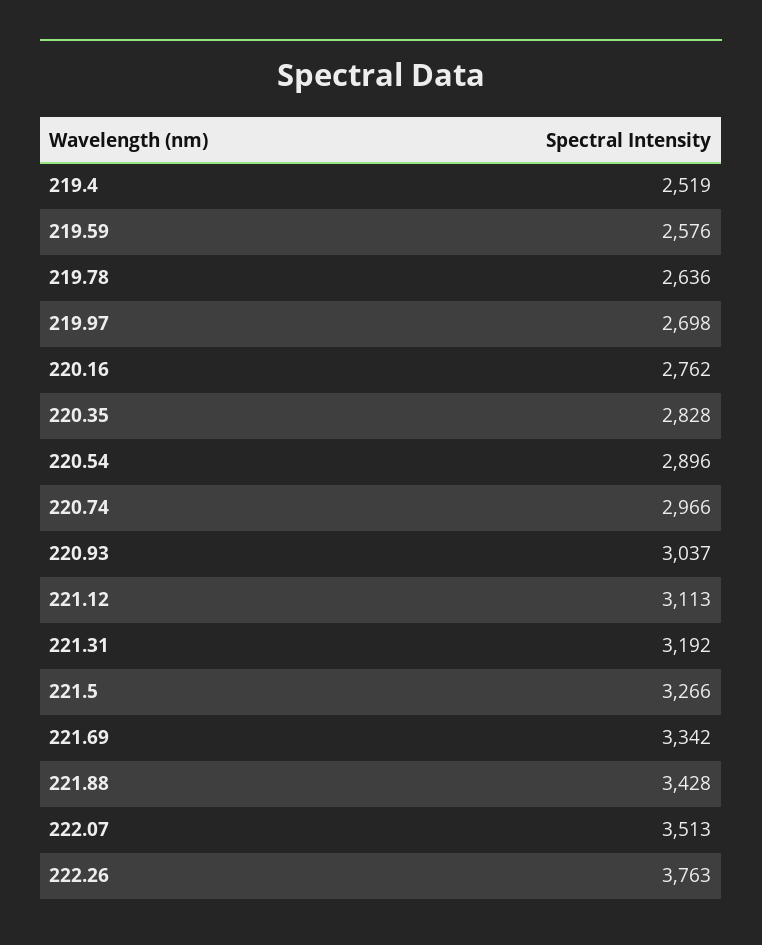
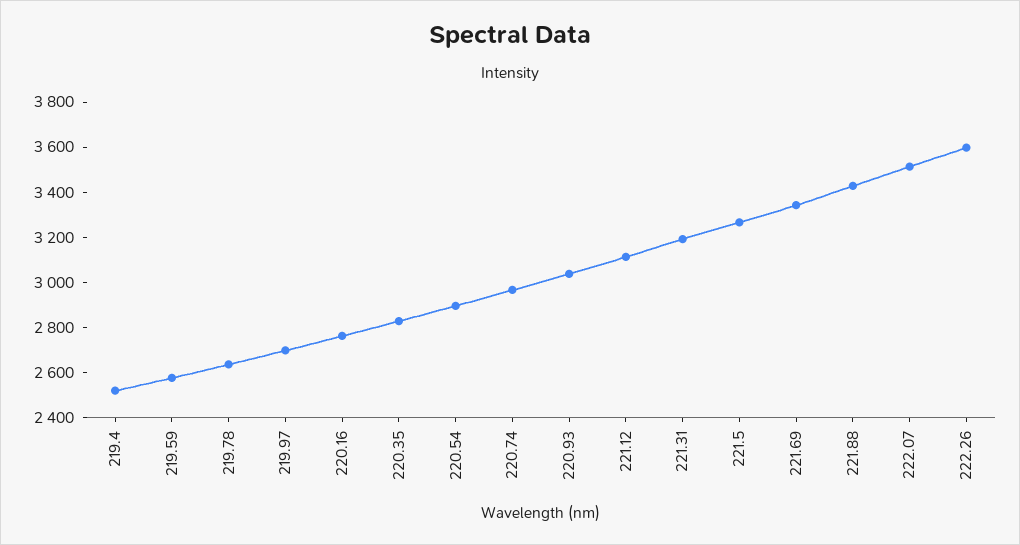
222.26: 3763 -> 3600

